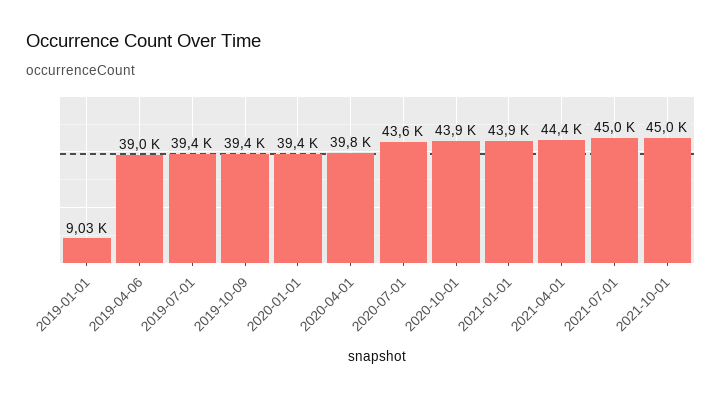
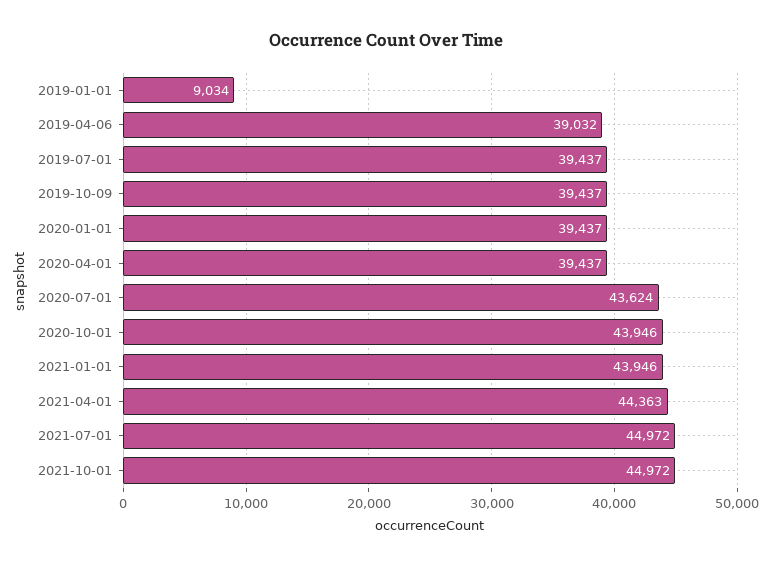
2020-04-01: 39800 -> 39437

